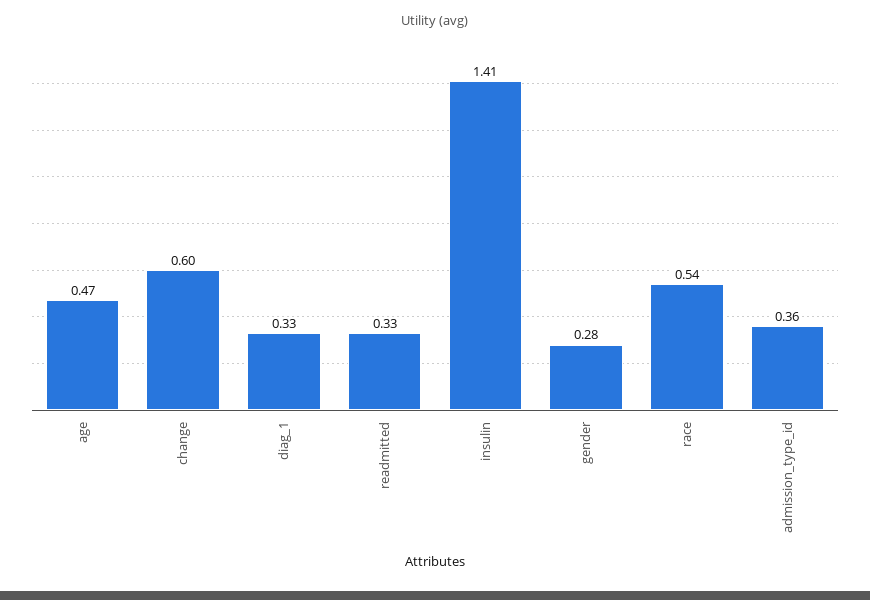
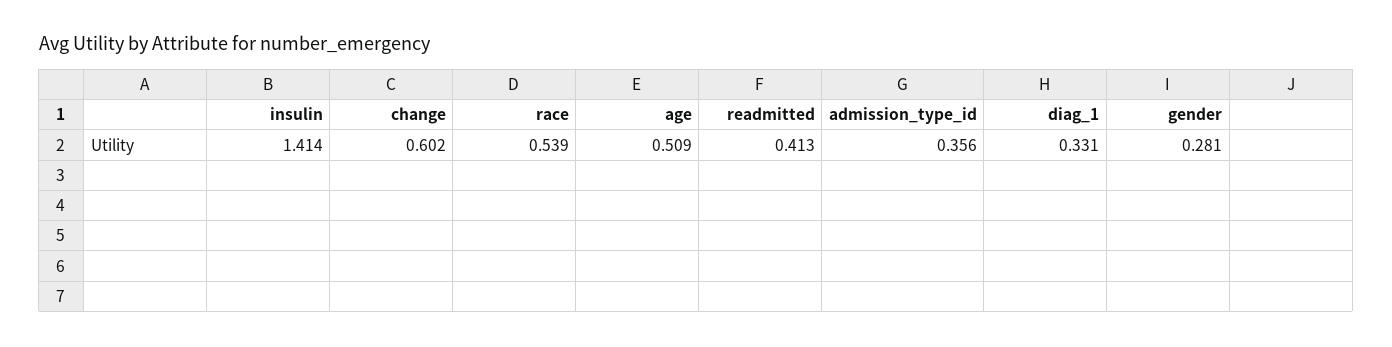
age: 0.47 -> 0.509
readmitted: 0.33 -> 0.413

